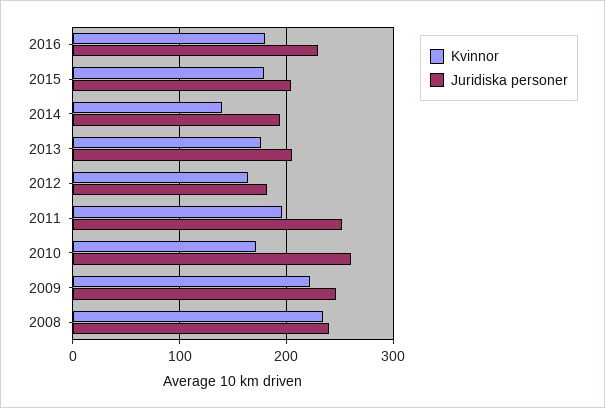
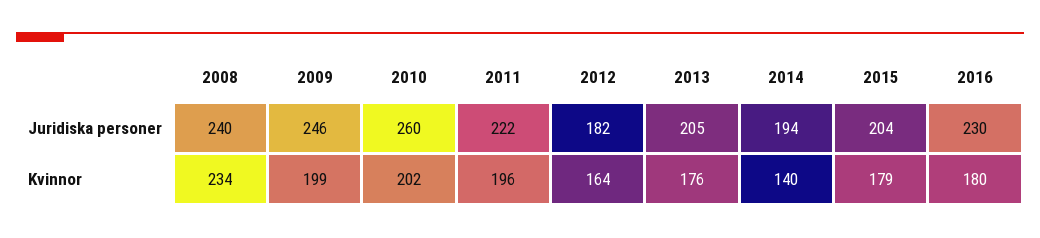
Juridiska personer, 2011: 250 -> 222
Kvinnor, 2010: 170 -> 202
Kvinnor, 2009: 220 -> 199

